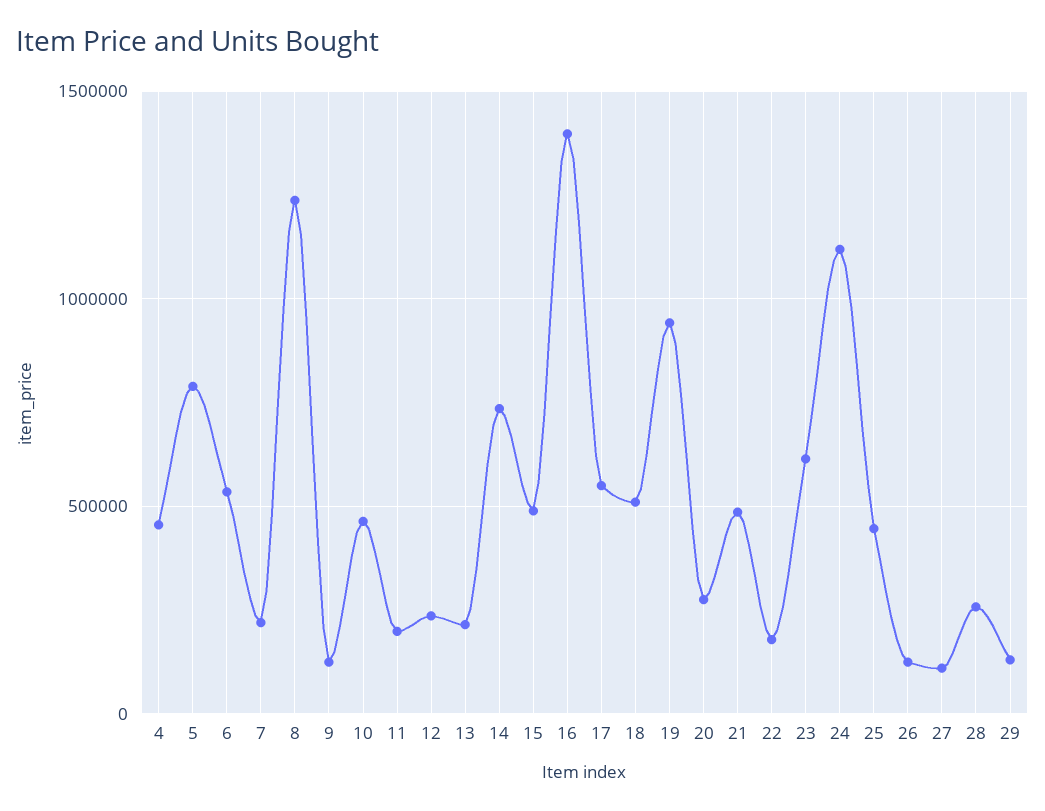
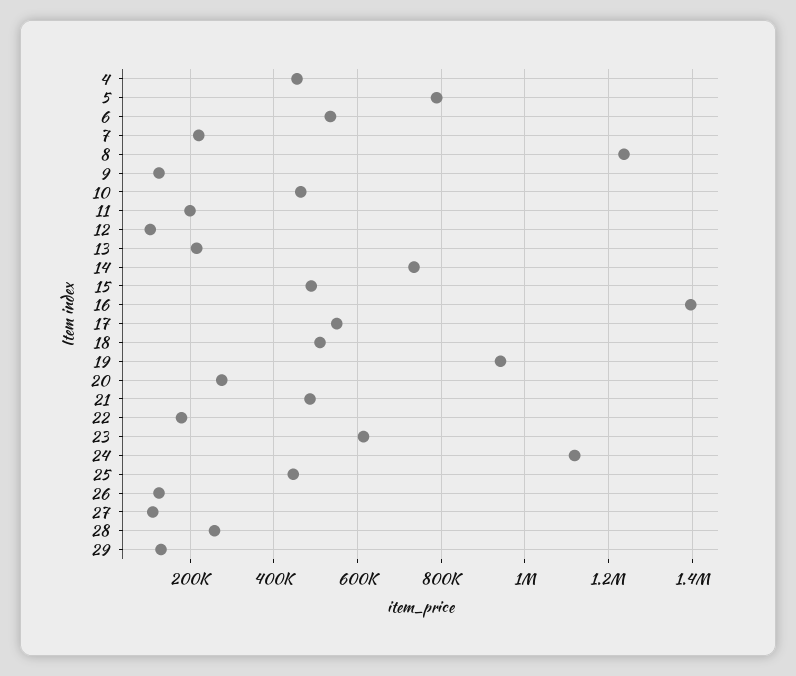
12: 250000 -> 100000

